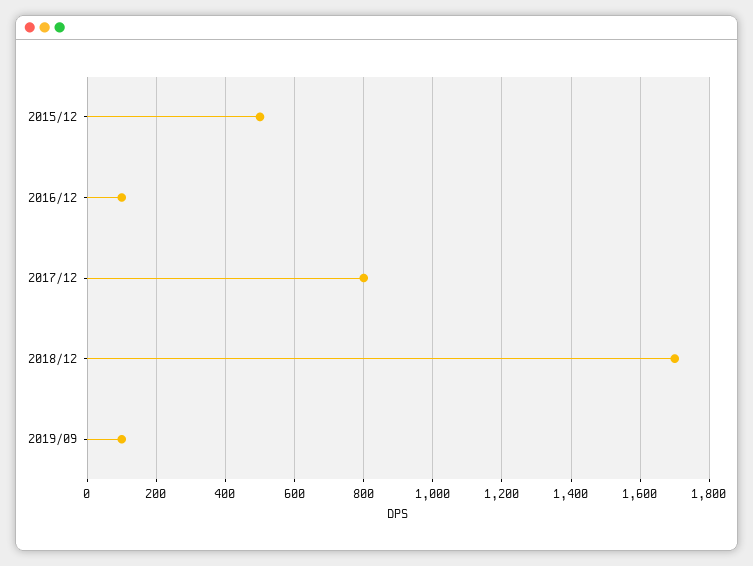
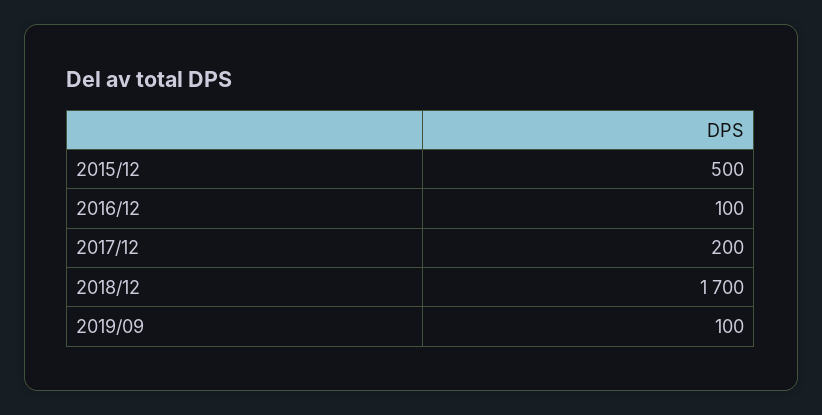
2017/12: 800 -> 200

